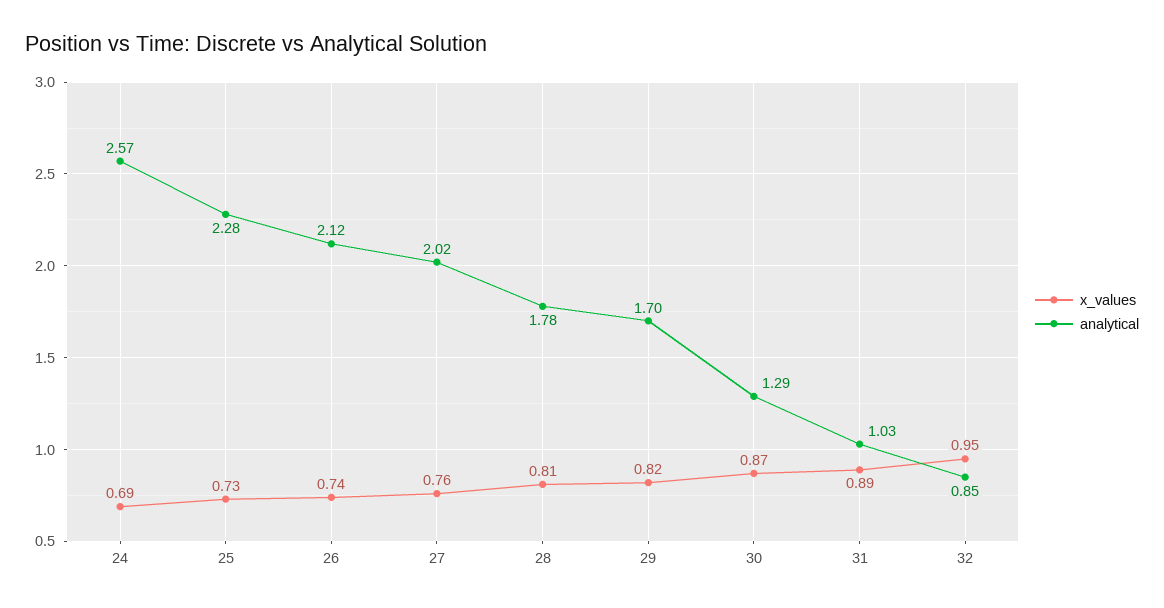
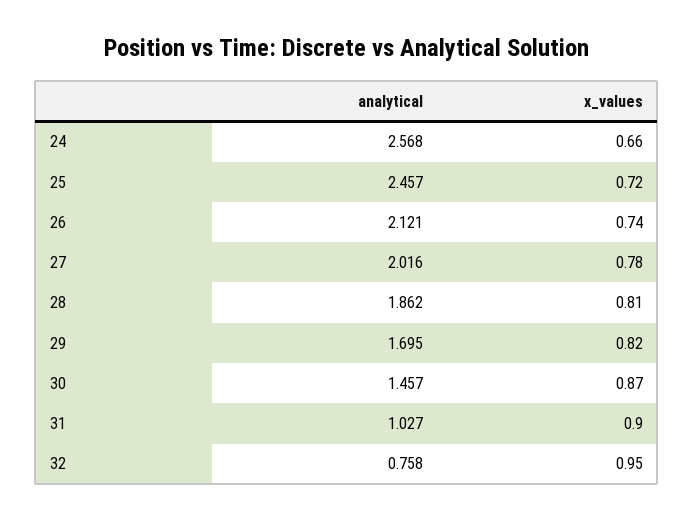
x_values, 24: 0.69 -> 0.66
x_values, 25: 0.73 -> 0.72
analytical, 25: 2.28 -> 2.457
x_values, 27: 0.76 -> 0.78
analytical, 28: 1.78 -> 1.862
analytical, 30: 1.29 -> 1.457
x_values, 31: 0.89 -> 0.9
analytical, 32: 0.85 -> 0.758

